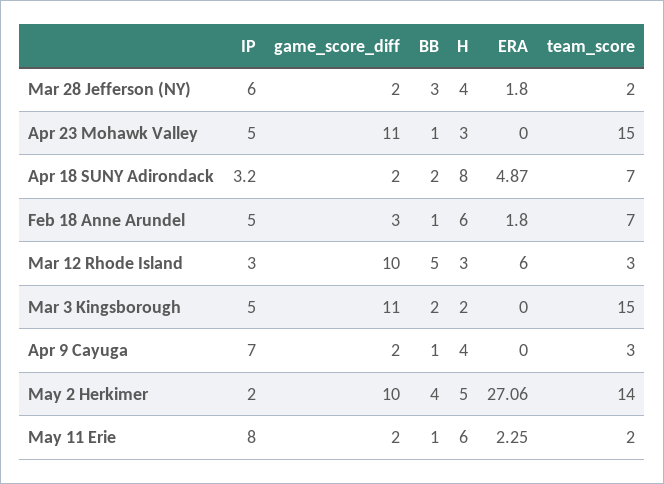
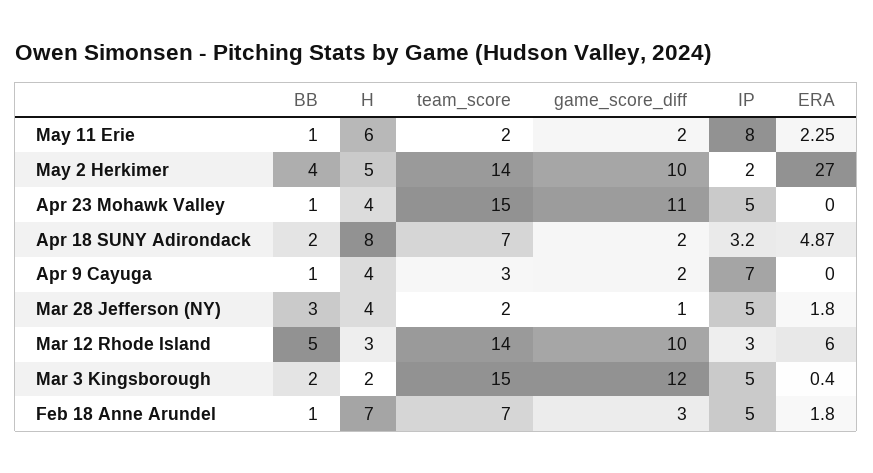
IP, Mar 28 Jefferson (NY): 6 -> 5
game_score_diff, Mar 28 Jefferson (NY): 2 -> 1
H, Apr 23 Mohawk Valley: 3 -> 4
H, Feb 18 Anne Arundel: 6 -> 7
team_score, Mar 12 Rhode Island: 3 -> 14
game_score_diff, Mar 3 Kingsborough: 11 -> 12
ERA, Mar 3 Kingsborough: 0 -> 0.4
ERA, May 2 Herkimer: 27.06 -> 27

